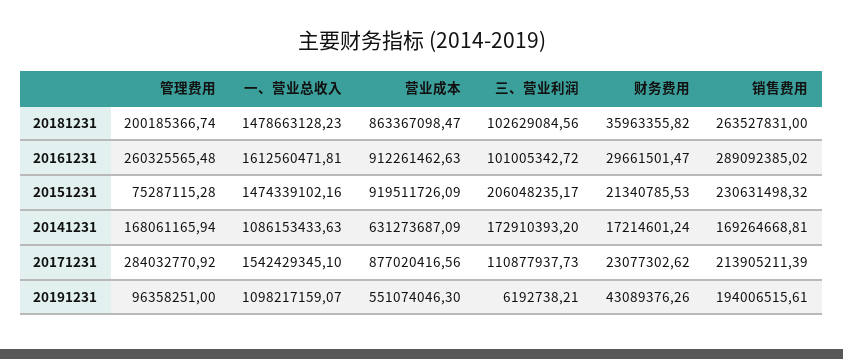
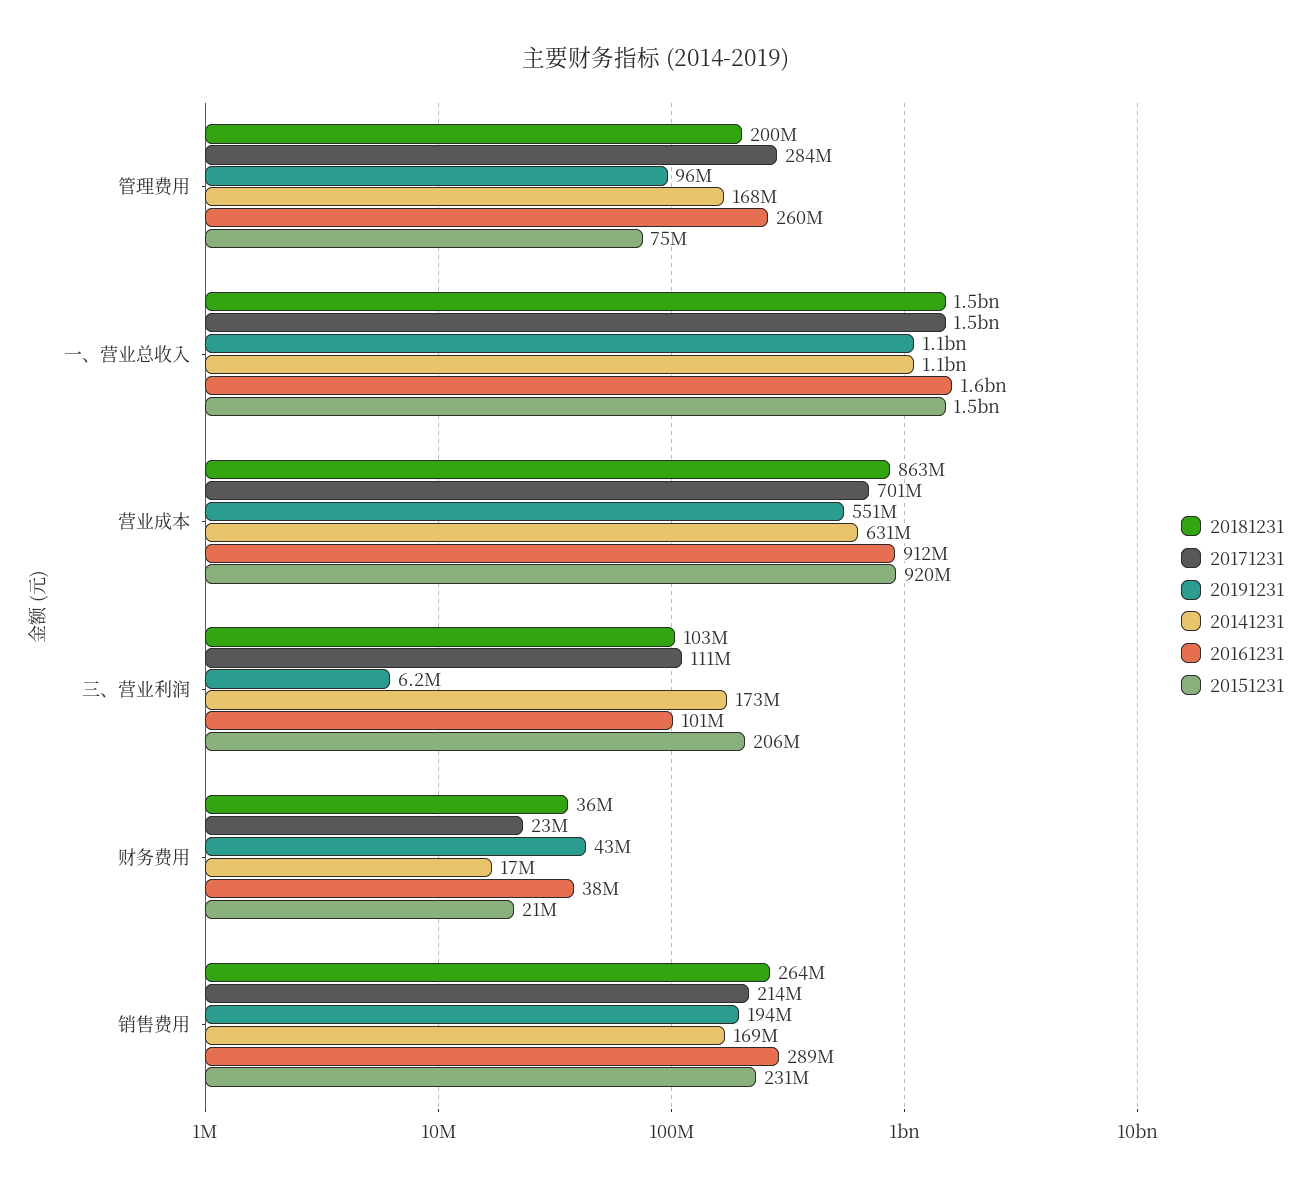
20161231, 财务费用: 29661501.47 -> 38000000
20171231, 营业成本: 877020416.56 -> 701000000

